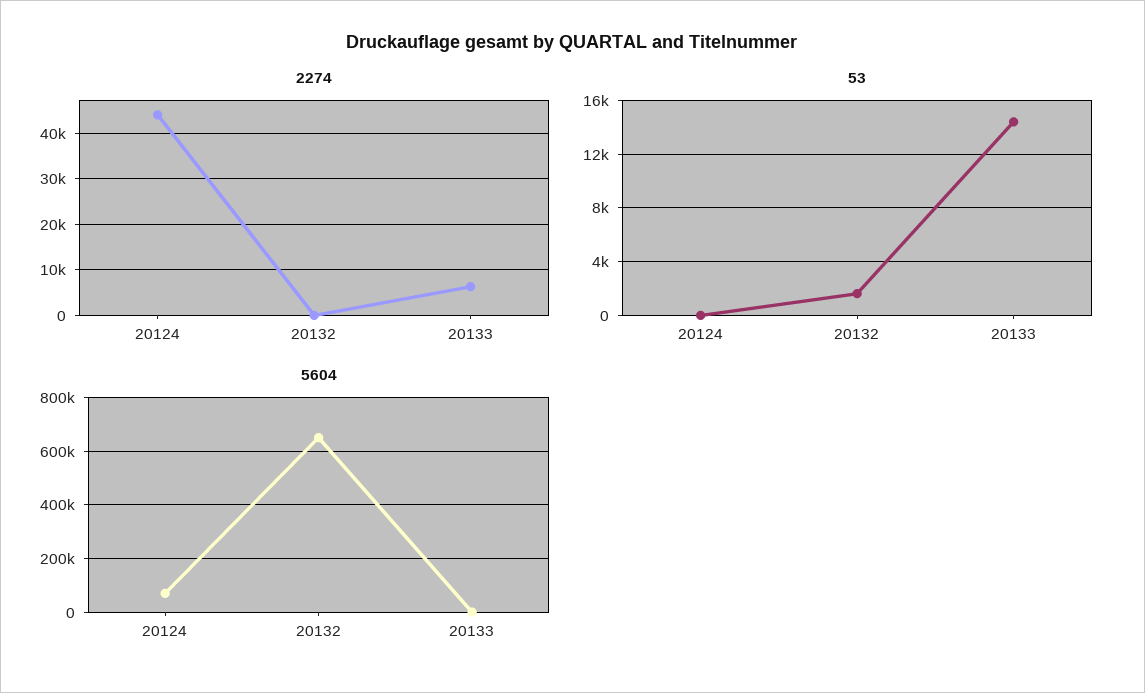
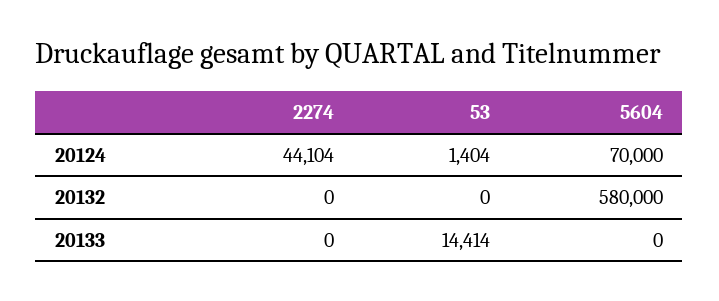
2274, 20133: 6000 -> 0
53, 20124: 0 -> 1404
53, 20132: 1500 -> 0
5604, 20132: 650000 -> 580000

